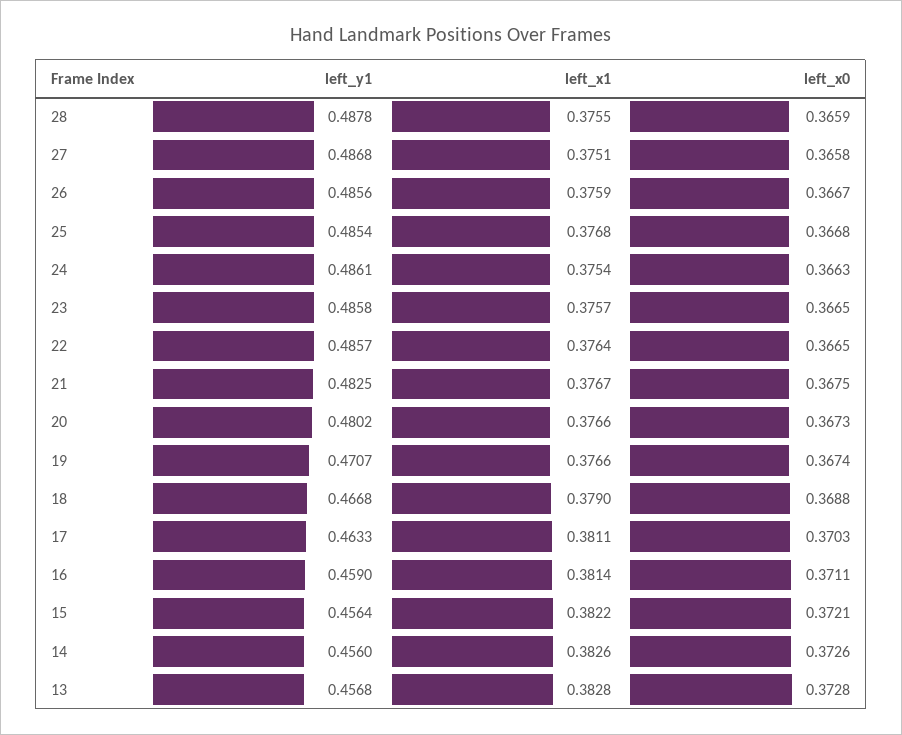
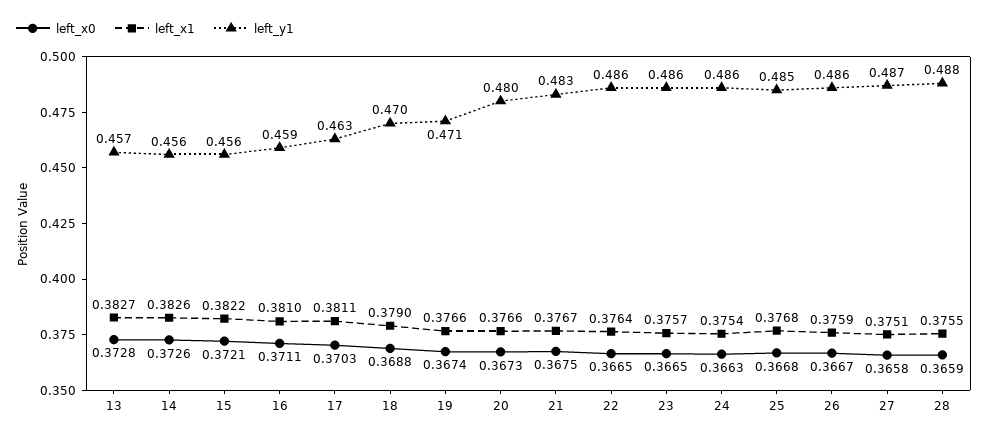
left_y1, 18: 0.4668 -> 0.47
left_x1, 16: 0.3814 -> 0.381
left_x1, 13: 0.3828 -> 0.3827

